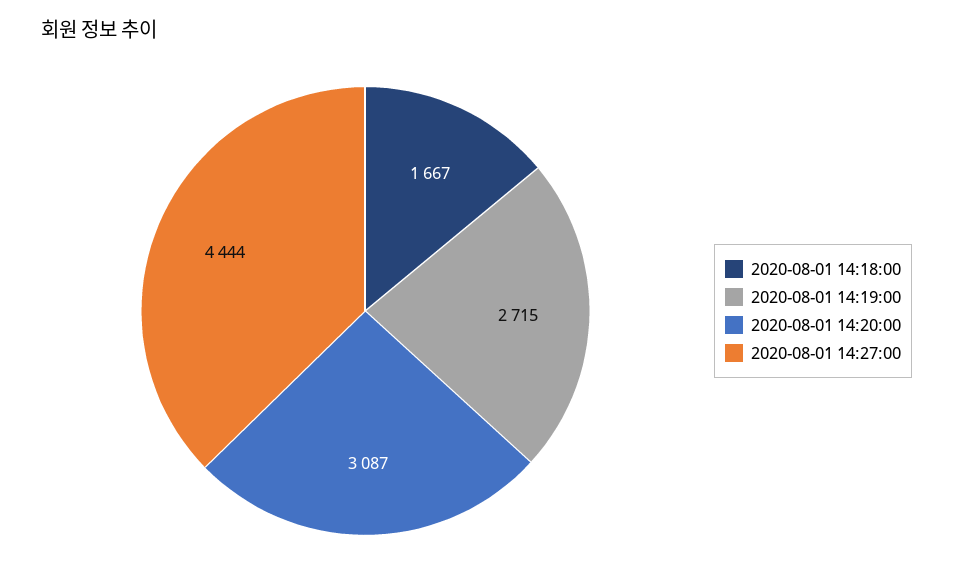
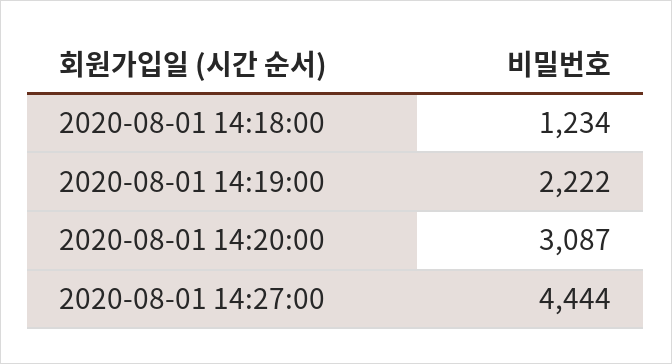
2020-08-01 14:18:00: 1667 -> 1234
2020-08-01 14:19:00: 2715 -> 2222

